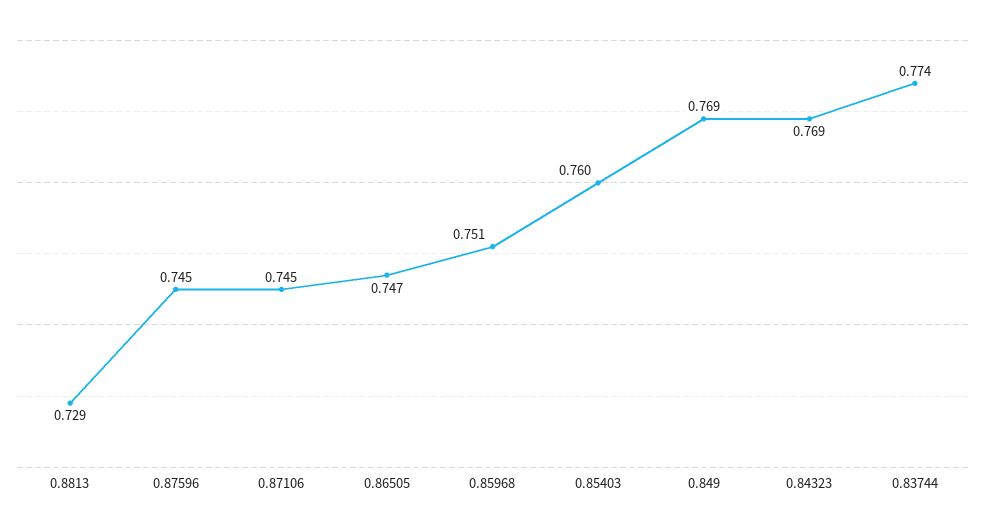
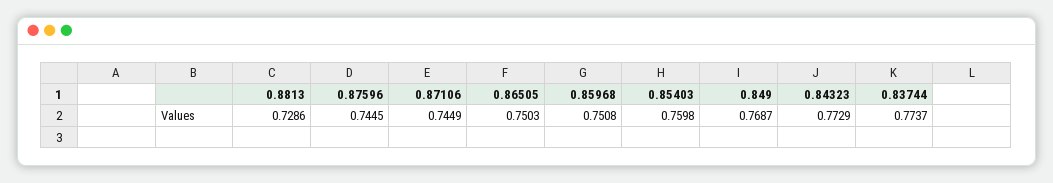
0.86505: 0.747 -> 0.7503
0.84323: 0.769 -> 0.7729

